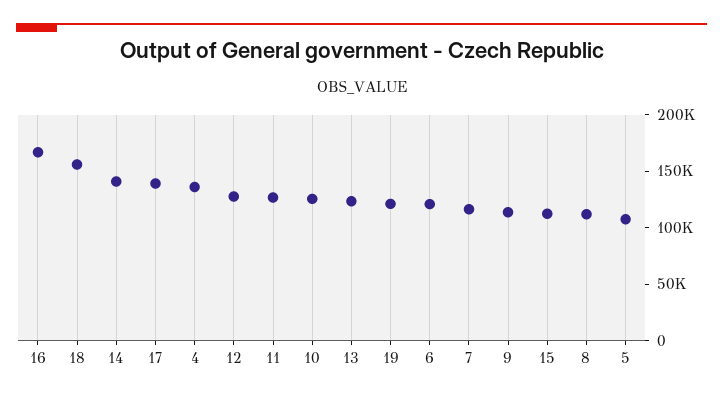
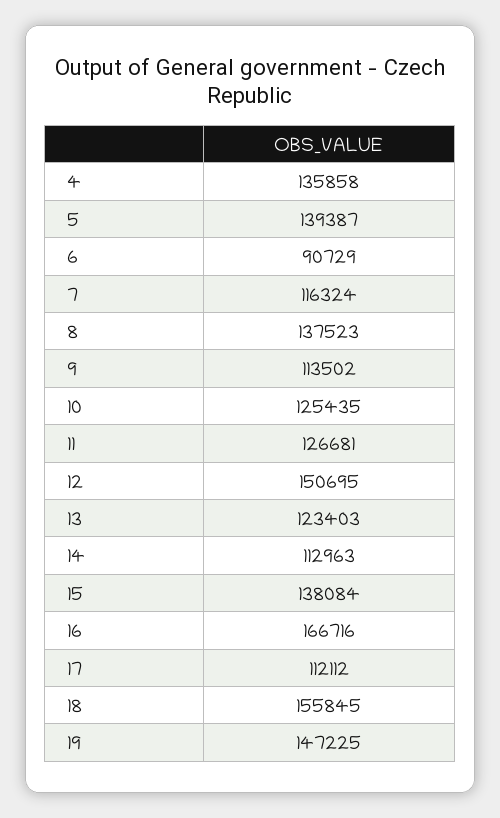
14: 140000 -> 112963
17: 140000 -> 112112
12: 130000 -> 150695
19: 120000 -> 147225
6: 120000 -> 90729
15: 110000 -> 138084
8: 110000 -> 137523
5: 110000 -> 139387

